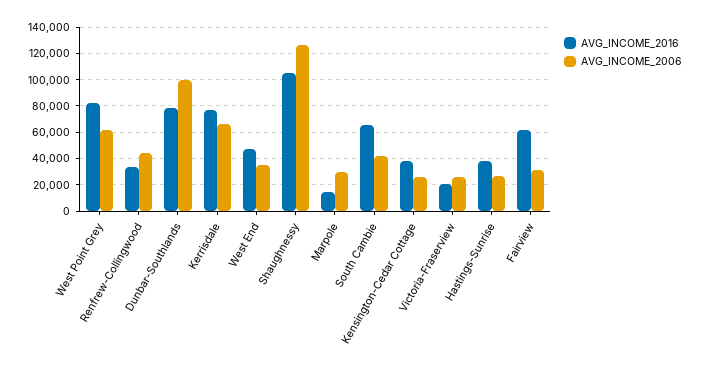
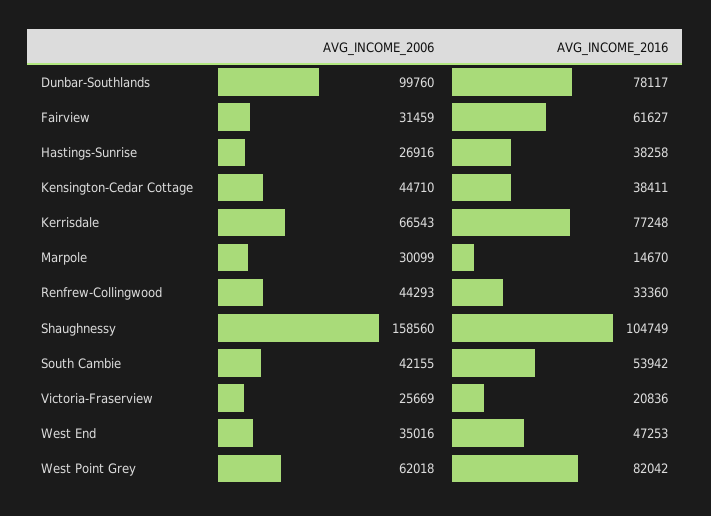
AVG_INCOME_2006, Shaughnessy: 125000 -> 158560
AVG_INCOME_2016, South Cambie: 65000 -> 53942
AVG_INCOME_2006, Kensington-Cedar Cottage: 25000 -> 44710

